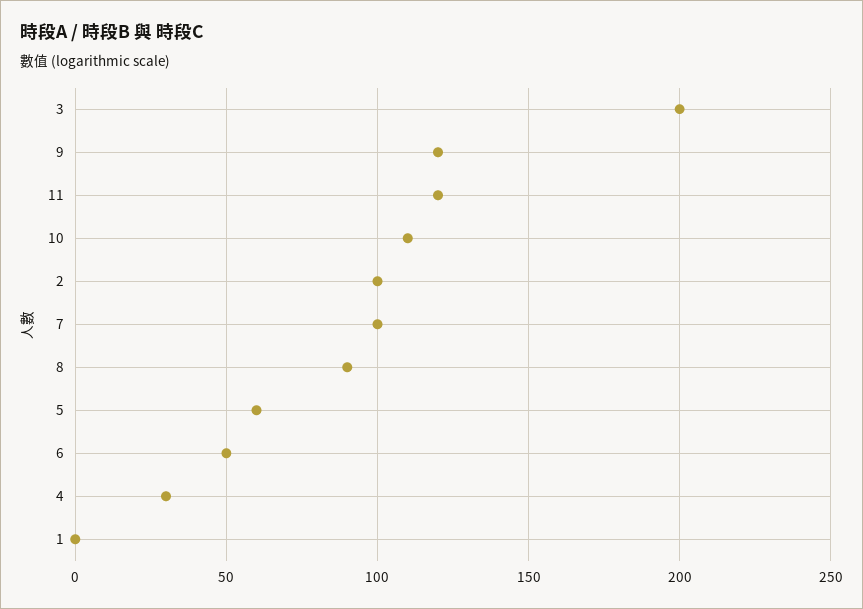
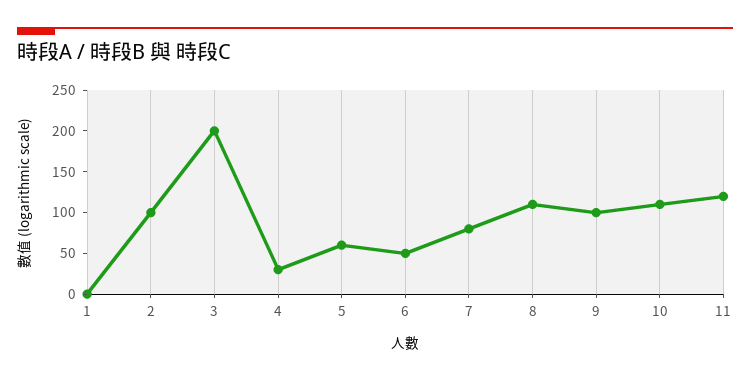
9: 120 -> 100
7: 100 -> 80
8: 90 -> 110

